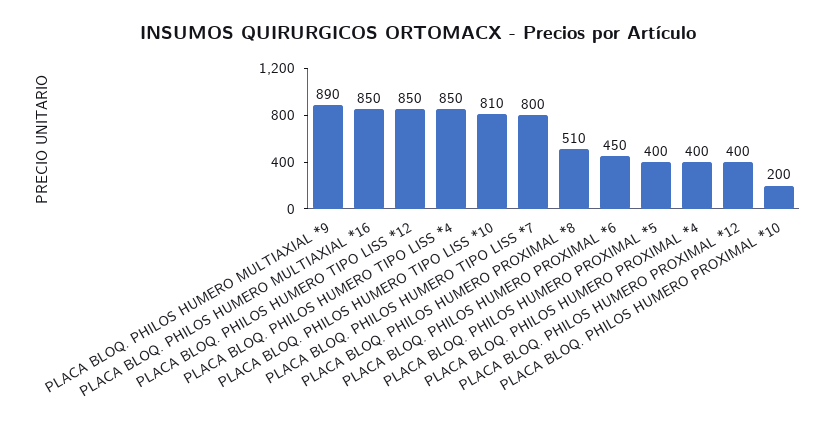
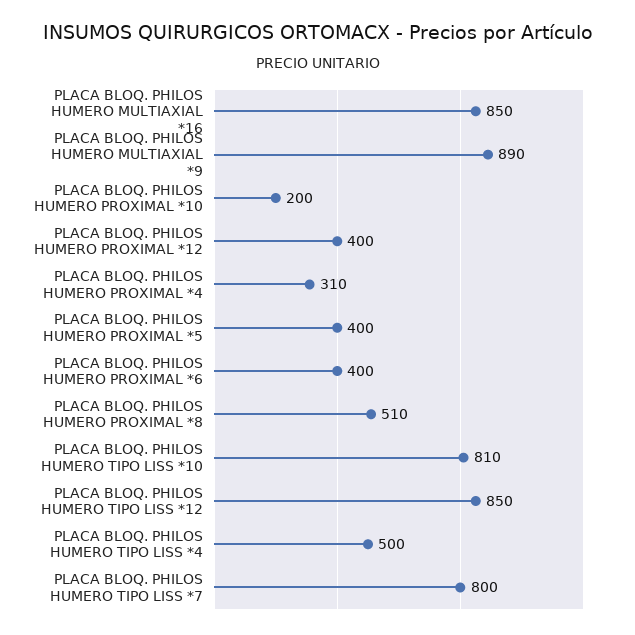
PLACA BLOQ. PHILOS HUMERO TIPO LISS *4: 850 -> 500
PLACA BLOQ. PHILOS HUMERO PROXIMAL *6: 450 -> 400
PLACA BLOQ. PHILOS HUMERO PROXIMAL *4: 400 -> 310

